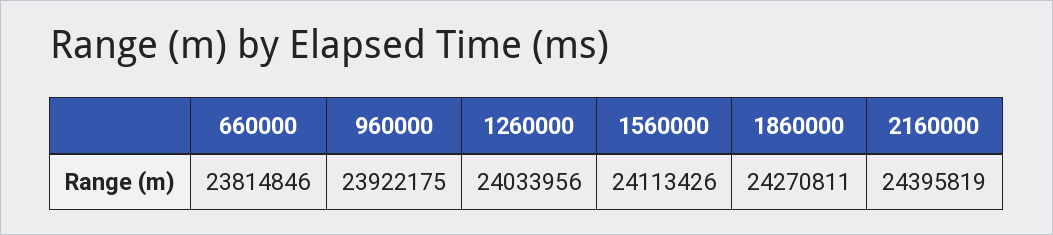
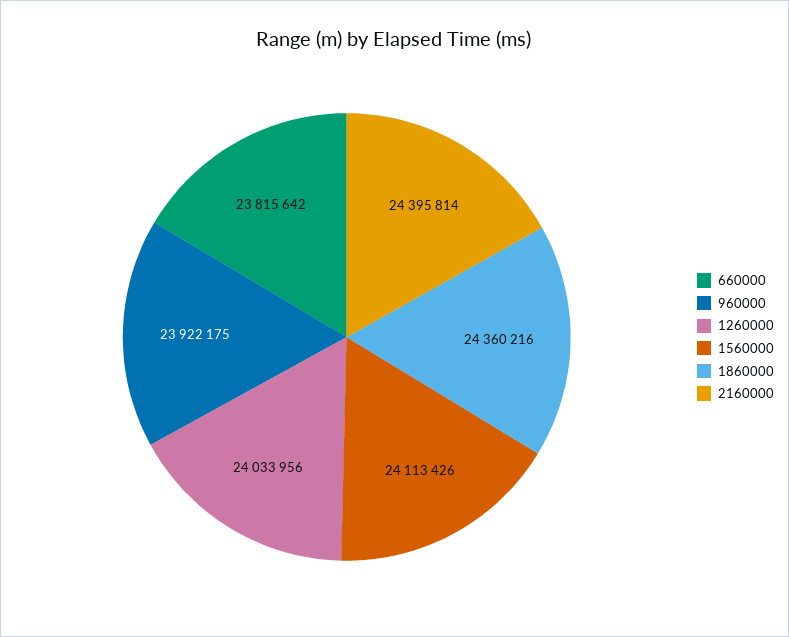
660000: 23814846 -> 23815642
1860000: 24270811 -> 24360216
2160000: 24395819 -> 24395814

